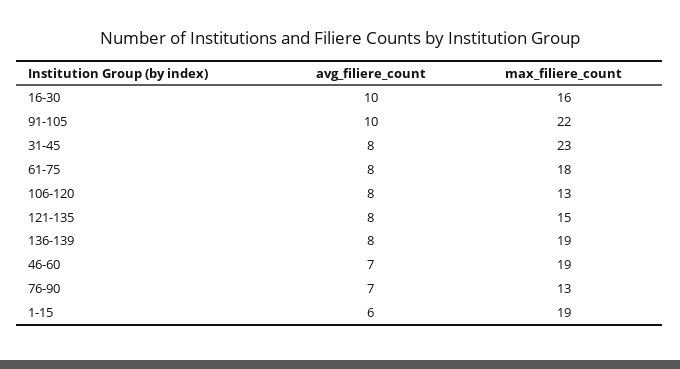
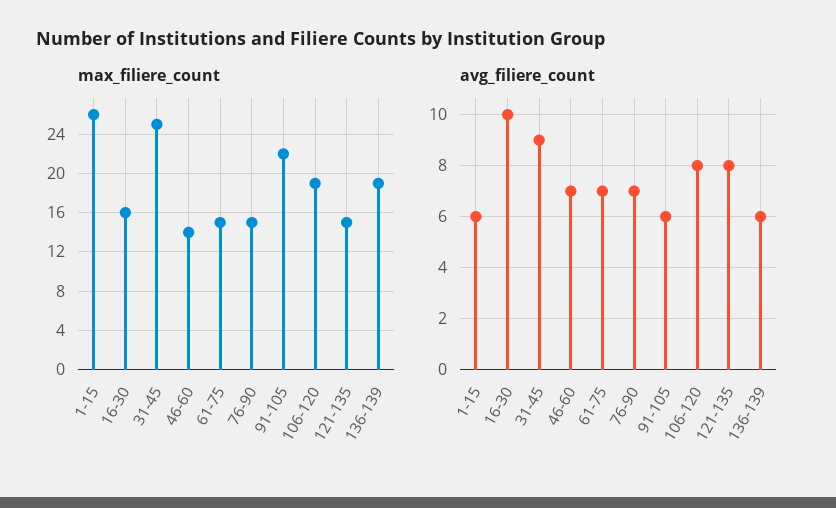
avg_filiere_count, 91-105: 10 -> 6
avg_filiere_count, 31-45: 8 -> 9
max_filiere_count, 31-45: 23 -> 25
avg_filiere_count, 61-75: 8 -> 7
max_filiere_count, 61-75: 18 -> 15
max_filiere_count, 106-120: 13 -> 19
avg_filiere_count, 136-139: 8 -> 6
max_filiere_count, 46-60: 19 -> 14
max_filiere_count, 76-90: 13 -> 15
max_filiere_count, 1-15: 19 -> 26

